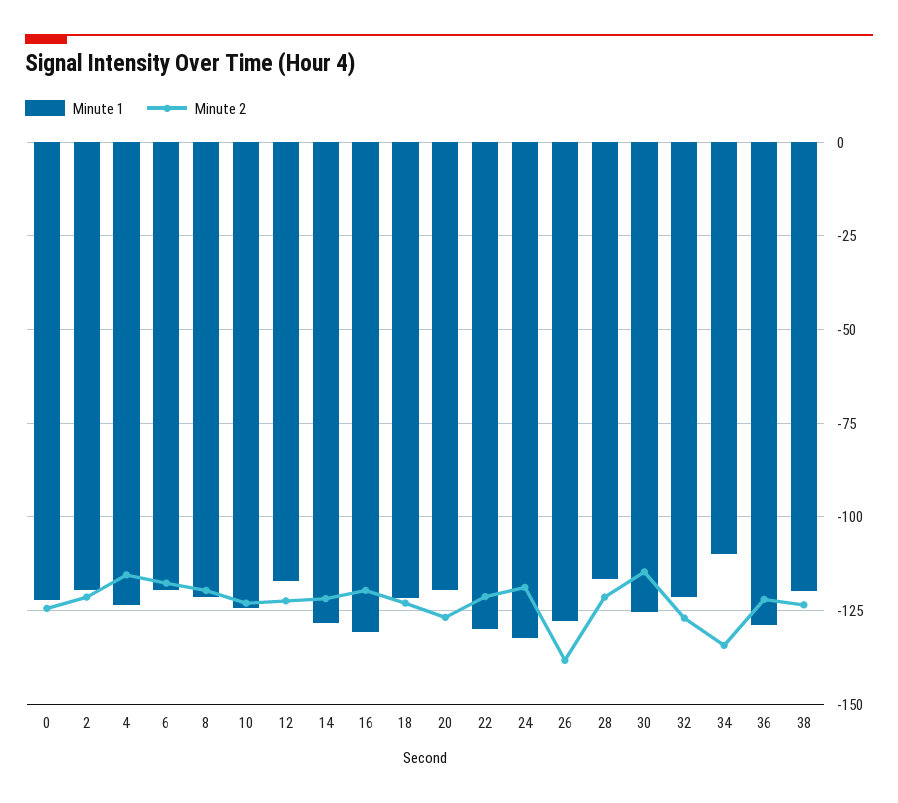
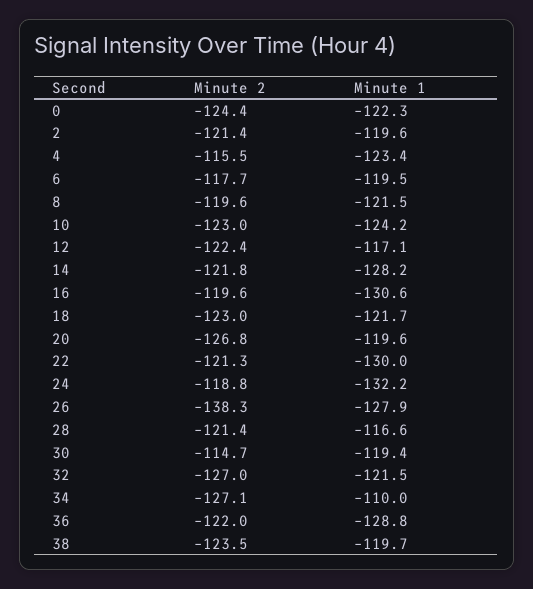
Minute 1, 30: -125 -> -119.4
Minute 2, 34: -135 -> -127.1

